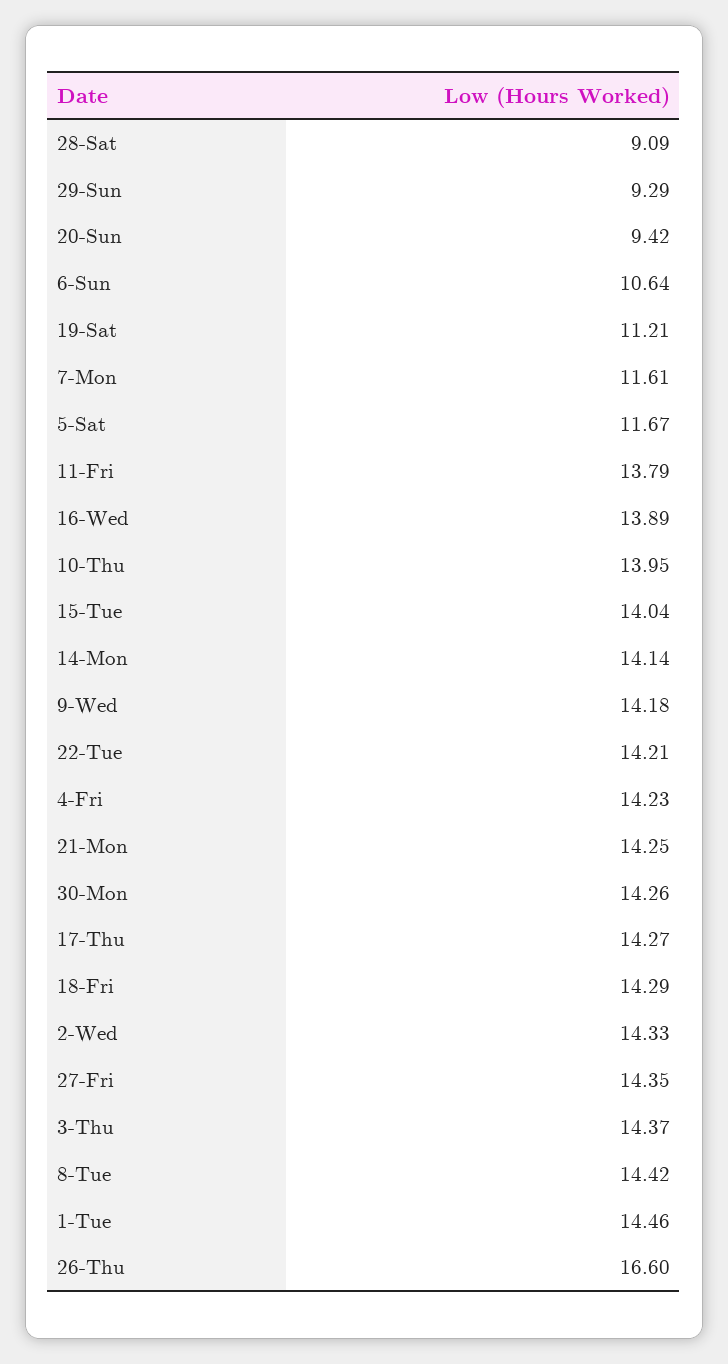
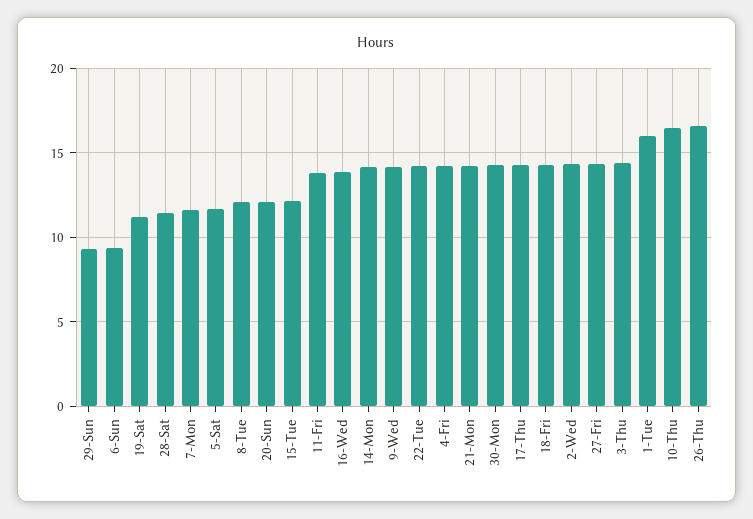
28-Sat: 9.09 -> 11.5
20-Sun: 9.42 -> 12
6-Sun: 10.64 -> 9.5
10-Thu: 13.95 -> 16.5
15-Tue: 14.04 -> 12
8-Tue: 14.42 -> 12
1-Tue: 14.46 -> 16

